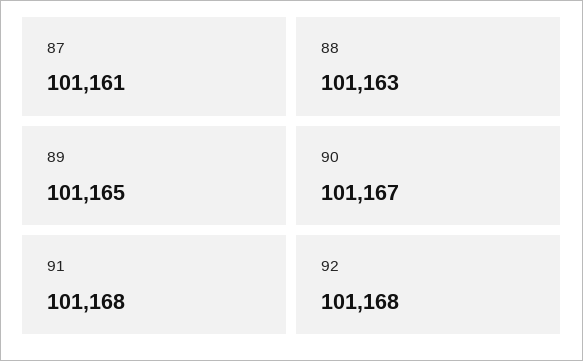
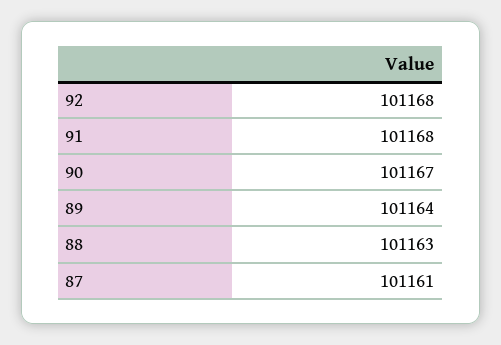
89: 101165 -> 101164

